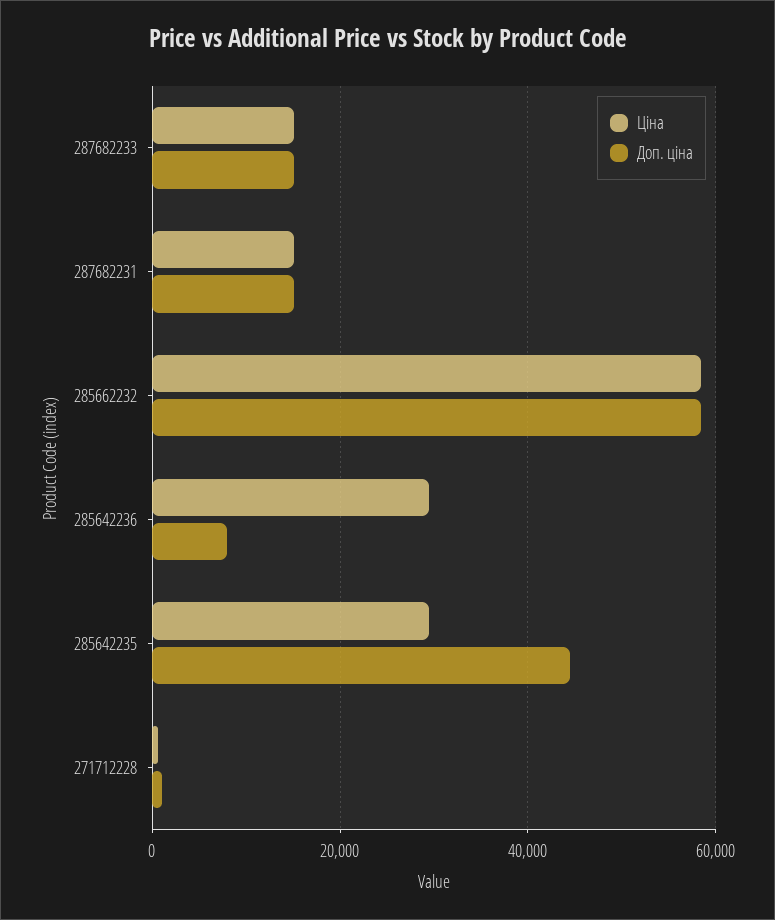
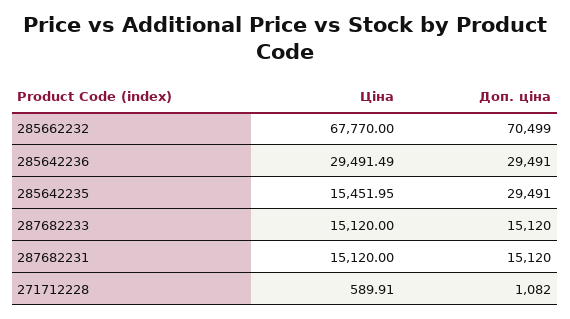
Ціна, 285662232: 58000 -> 67770
Доп. ціна, 285662232: 58000 -> 70499
Доп. ціна, 285642236: 8000 -> 29491
Ціна, 285642235: 30000 -> 15451.95
Доп. ціна, 285642235: 44000 -> 29491

